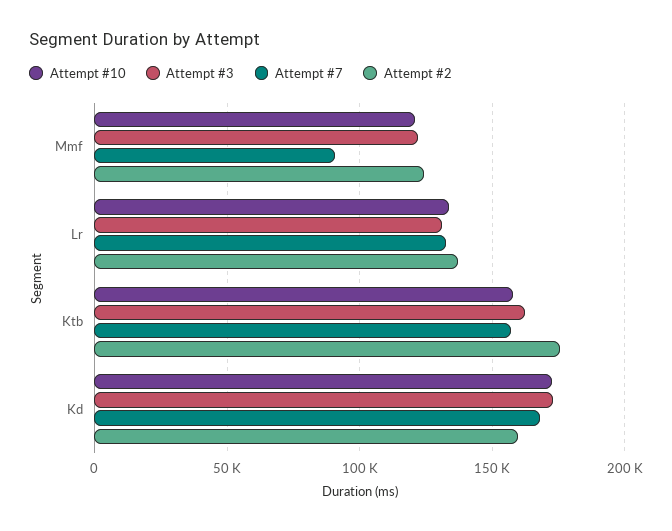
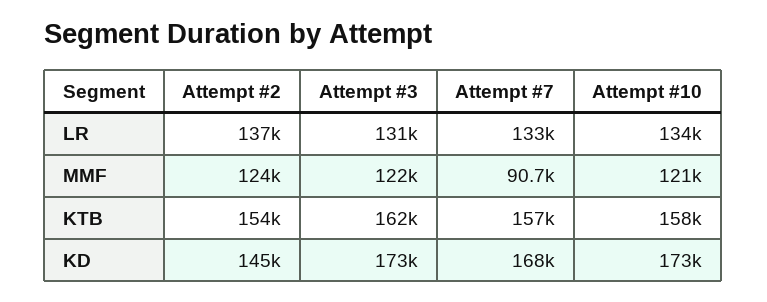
Attempt #2, Ktb: 175000 -> 154000
Attempt #2, Kd: 160000 -> 145000

